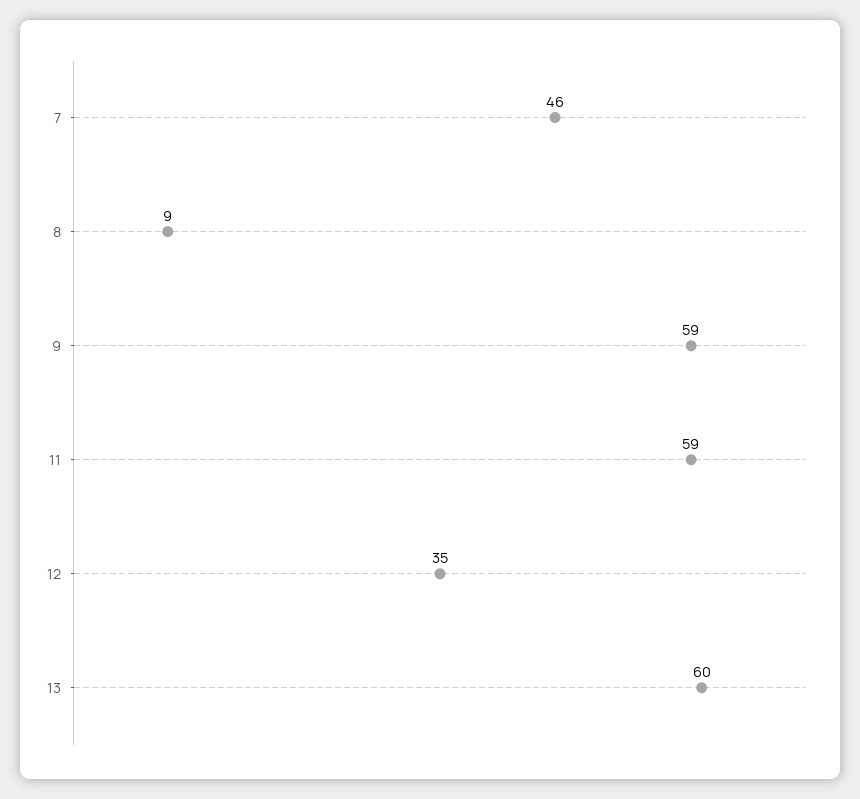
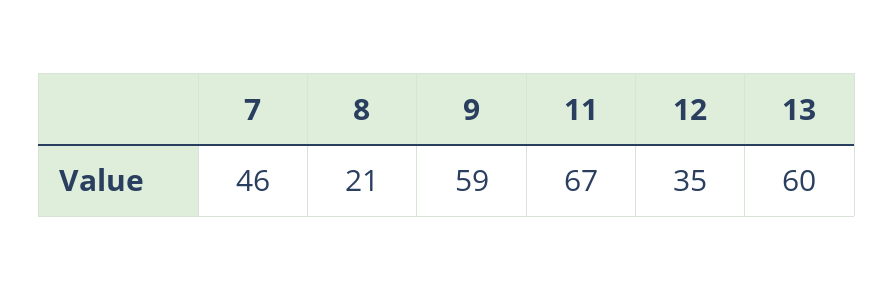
8: 9 -> 21
11: 59 -> 67

